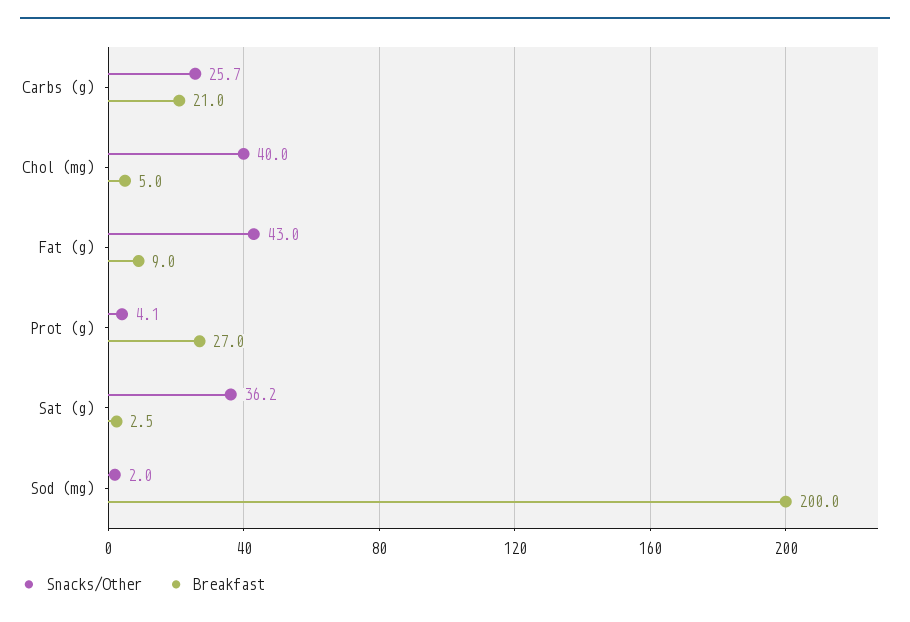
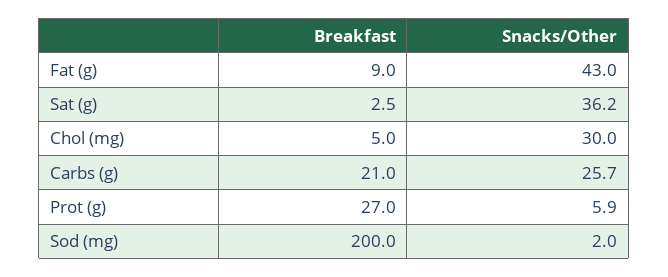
Snacks/Other, Chol (mg): 40 -> 30
Snacks/Other, Prot (g): 4.1 -> 5.9

